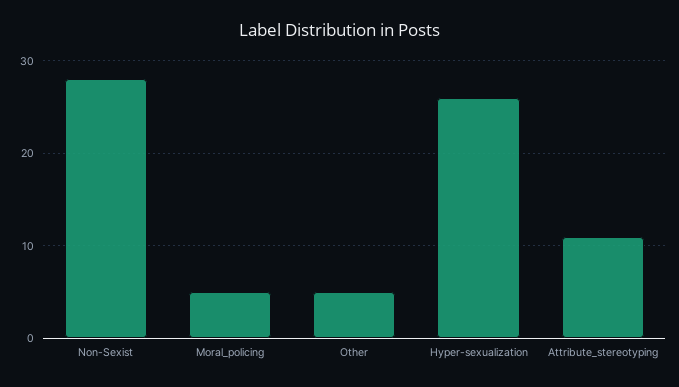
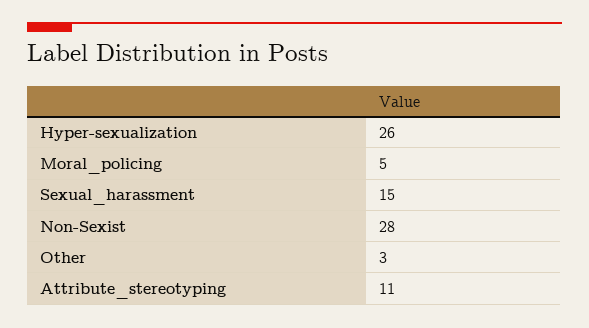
Other: 5 -> 3
Sexual_harassment: none -> 15

